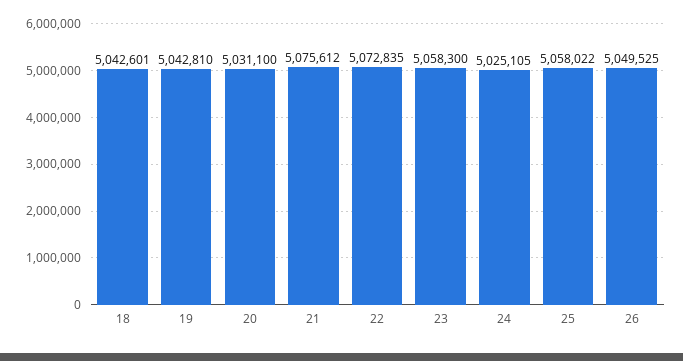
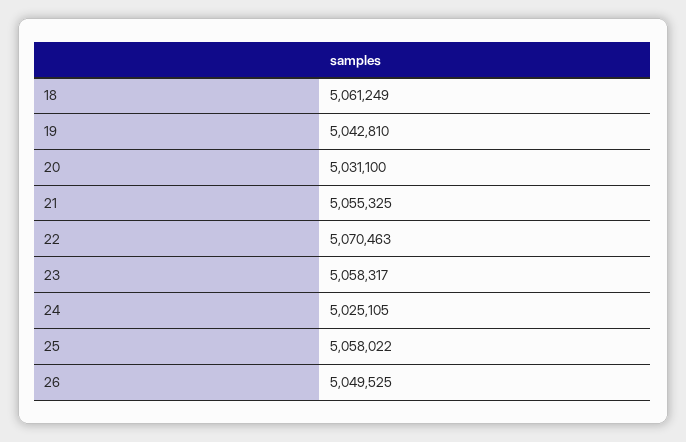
18: 5042601 -> 5061249
21: 5075612 -> 5055325
22: 5072835 -> 5070463
23: 5058300 -> 5058317

